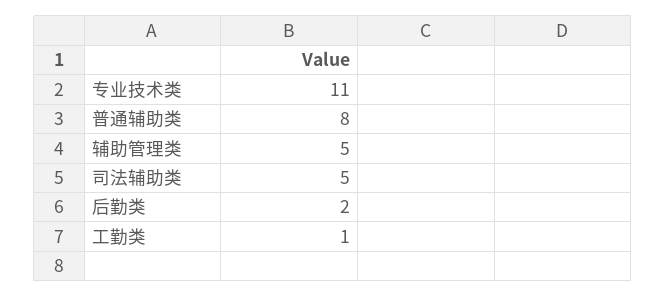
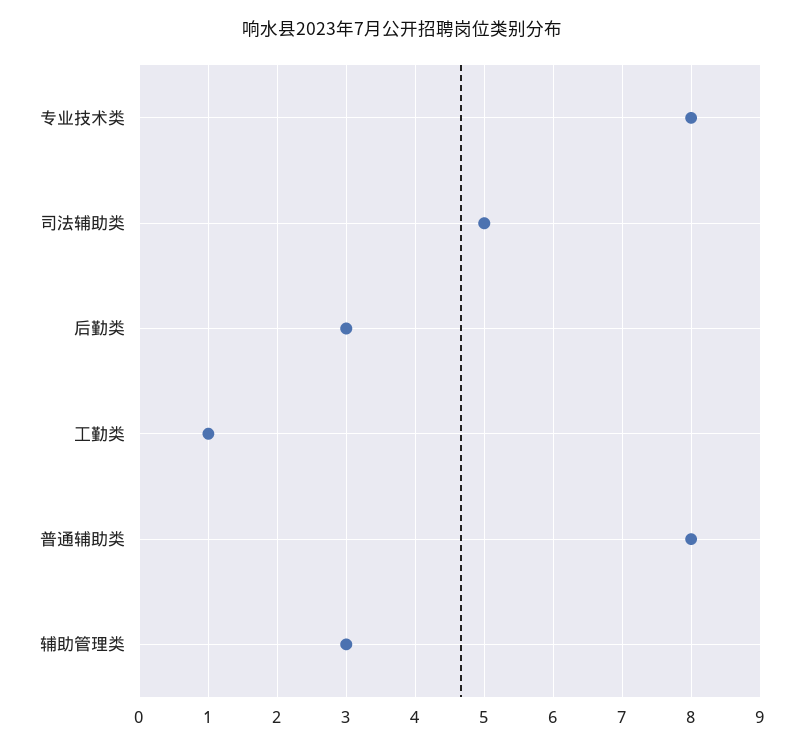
专业技术类: 11 -> 8
辅助管理类: 5 -> 3
后勤类: 2 -> 3

